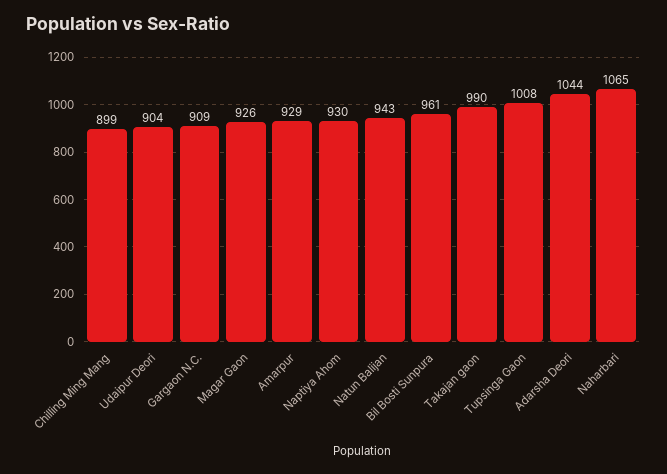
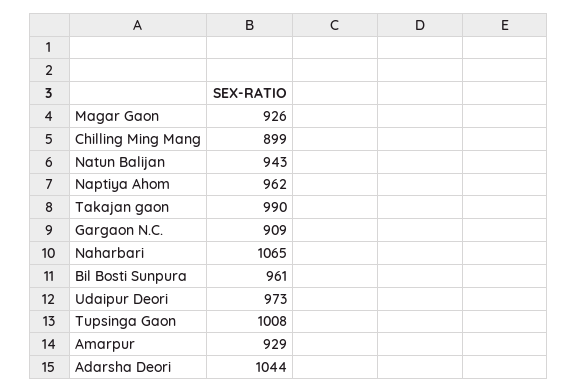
Udaipur Deori: 904 -> 973
Naptiya Ahom: 930 -> 962

